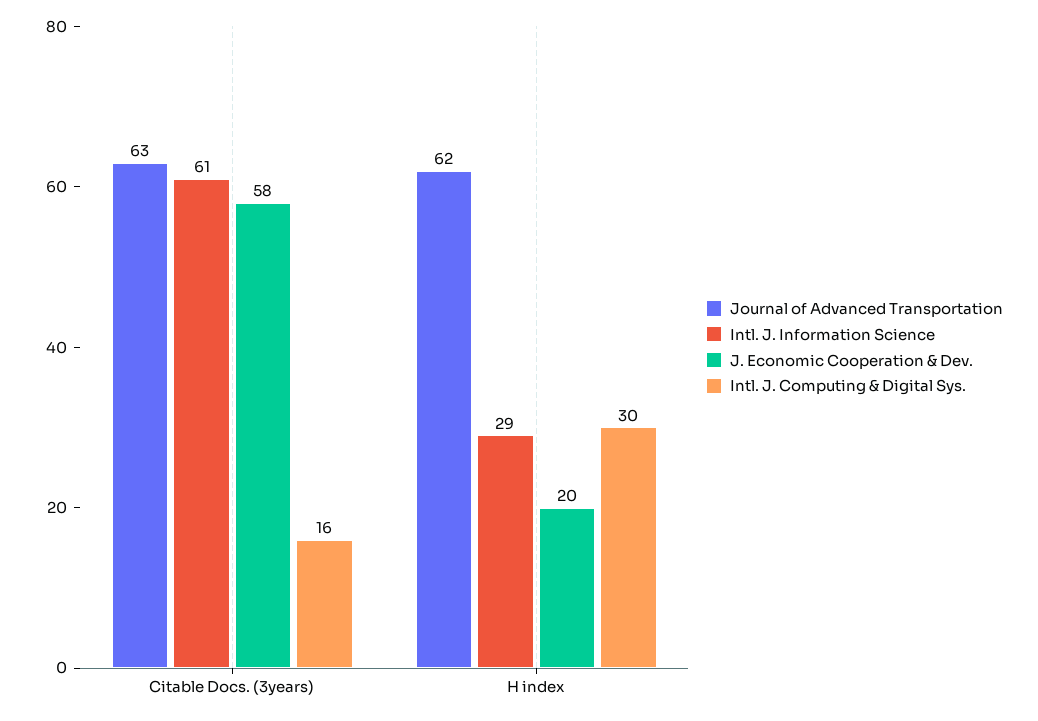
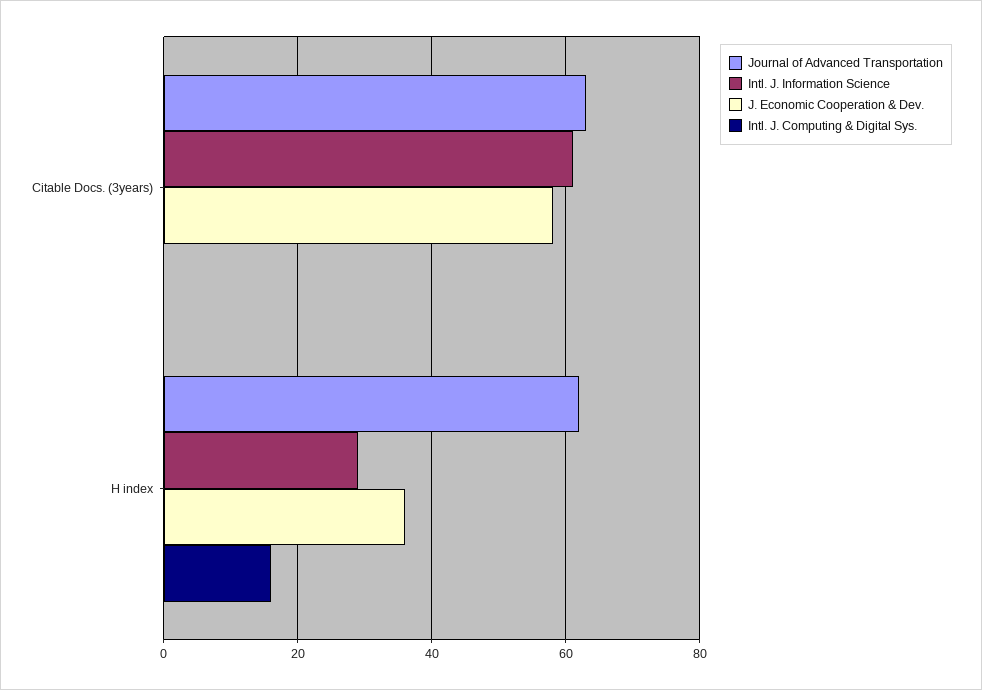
Intl. J. Computing & Digital Sys., Citable Docs. (3years): 16 -> 0
J. Economic Cooperation & Dev., H index: 20 -> 35
Intl. J. Computing & Digital Sys., H index: 30 -> 15

